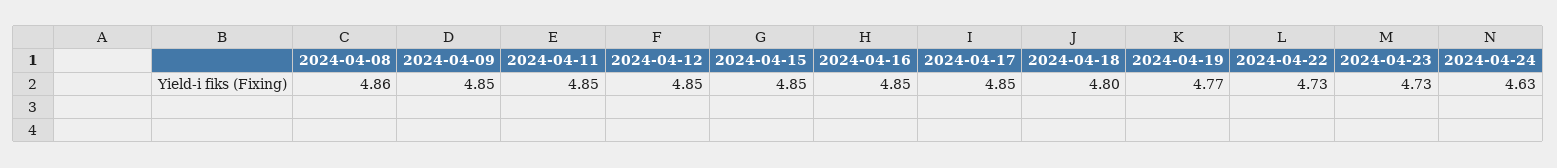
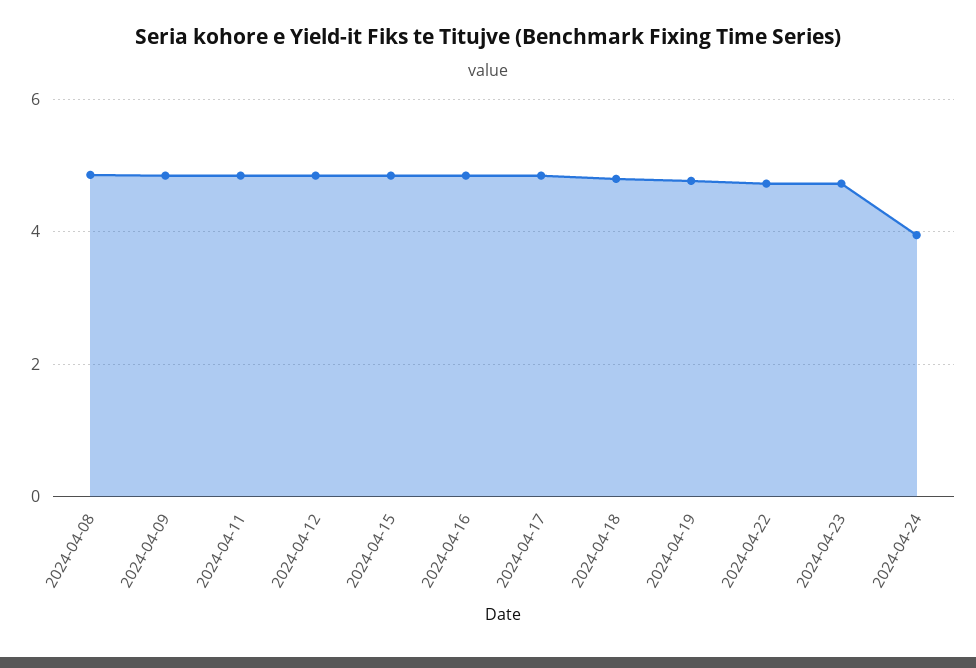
2024-04-24: 4.63 -> 4

